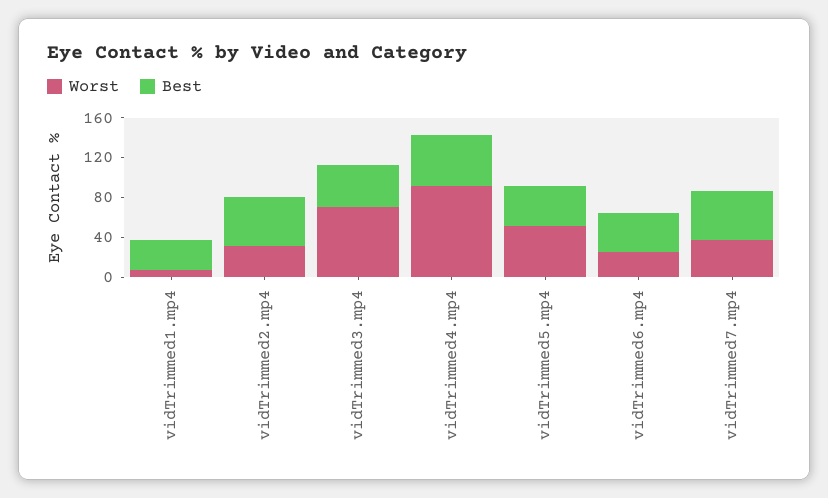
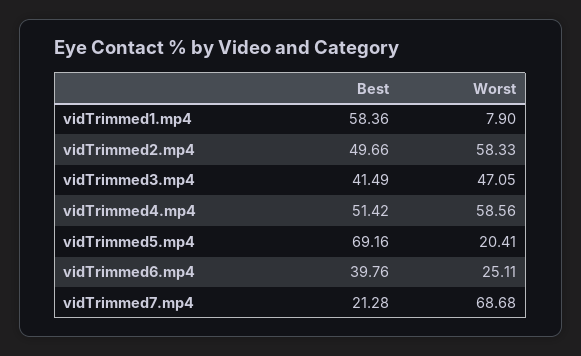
Best, vidTrimmed1.mp4: 30 -> 58.36
Worst, vidTrimmed2.mp4: 30 -> 58.33
Worst, vidTrimmed3.mp4: 70 -> 47.05
Worst, vidTrimmed4.mp4: 90 -> 58.56
Worst, vidTrimmed5.mp4: 50 -> 20.41
Best, vidTrimmed5.mp4: 40 -> 69.16
Worst, vidTrimmed7.mp4: 40 -> 68.68
Best, vidTrimmed7.mp4: 50 -> 21.28

